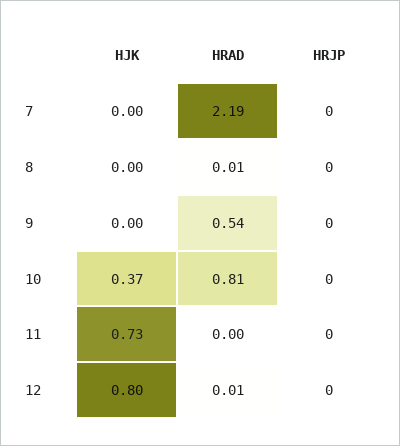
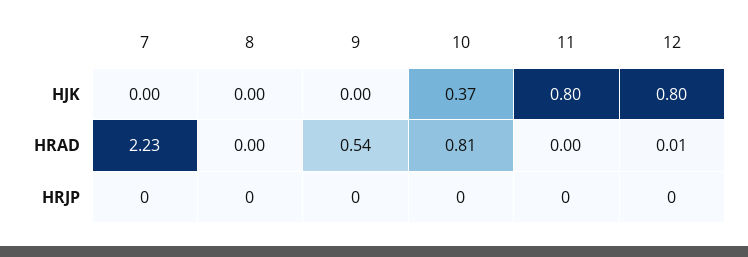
HRAD, 7: 2.19 -> 2.23
HRAD, 8: 0.01 -> 0
HJK, 11: 0.73 -> 0.8

